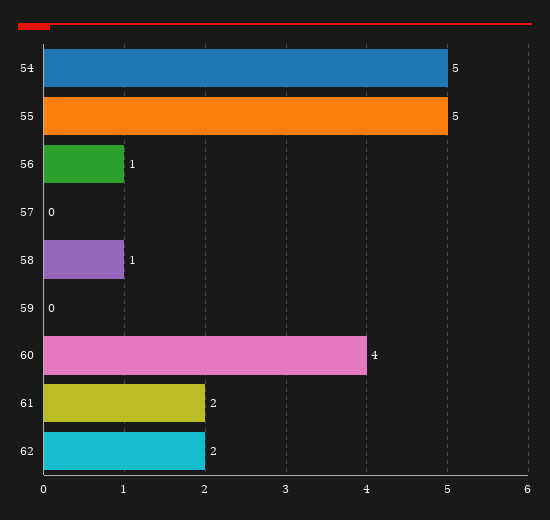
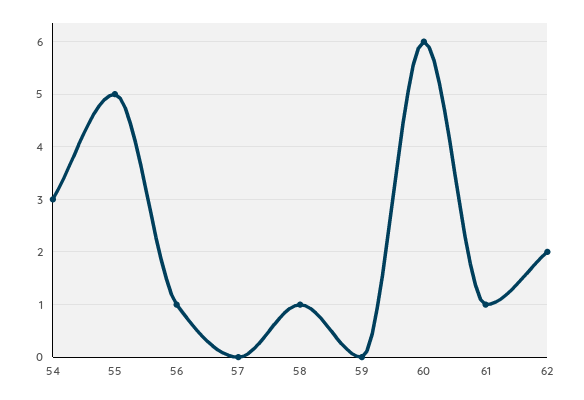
54: 5 -> 3
60: 4 -> 6
61: 2 -> 1

